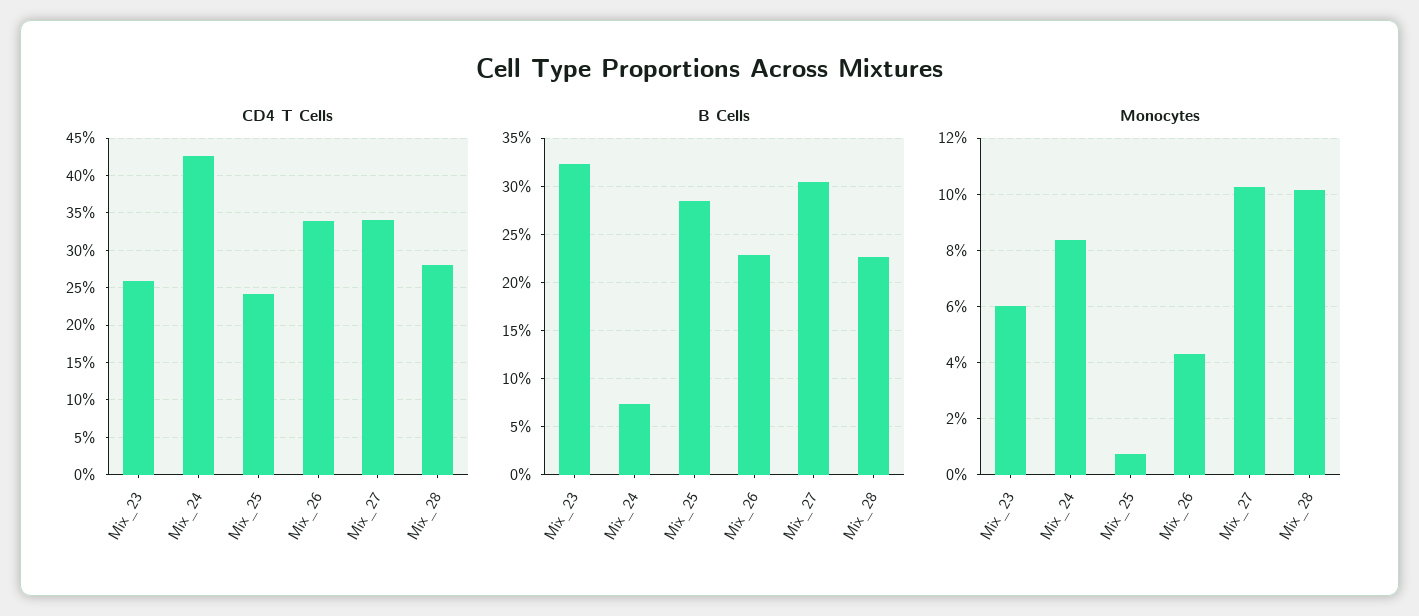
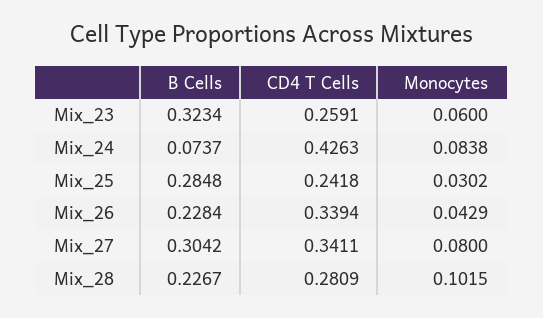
Monocytes, Mix_25: 0.0075 -> 0.0302
Monocytes, Mix_27: 0.1025 -> 0.08

